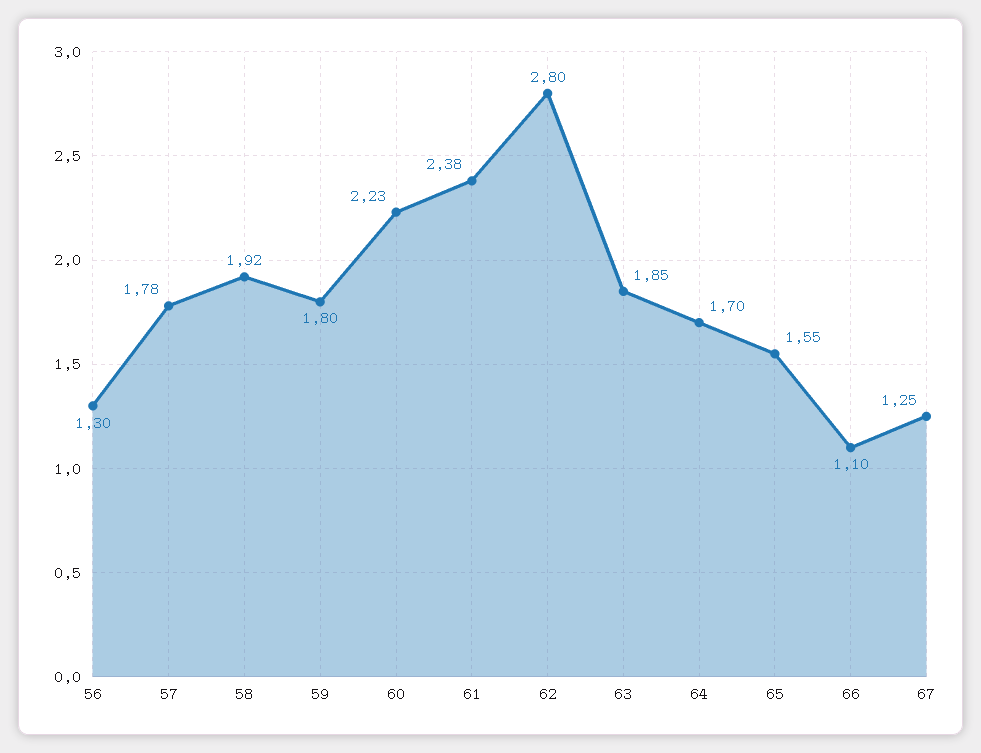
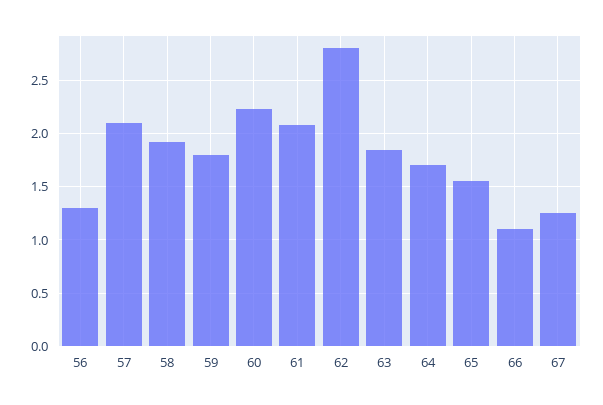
57: 1.78 -> 2.1
61: 2.38 -> 2.1

